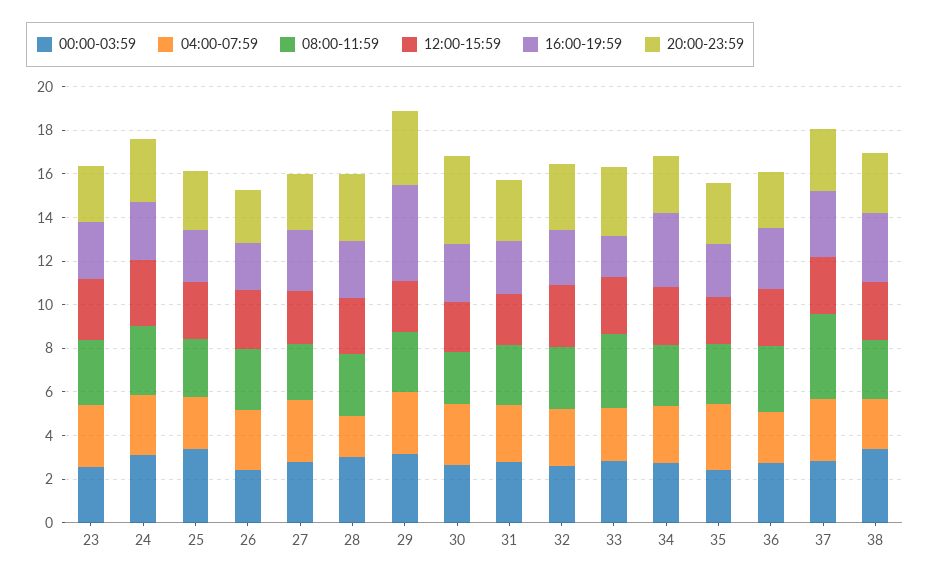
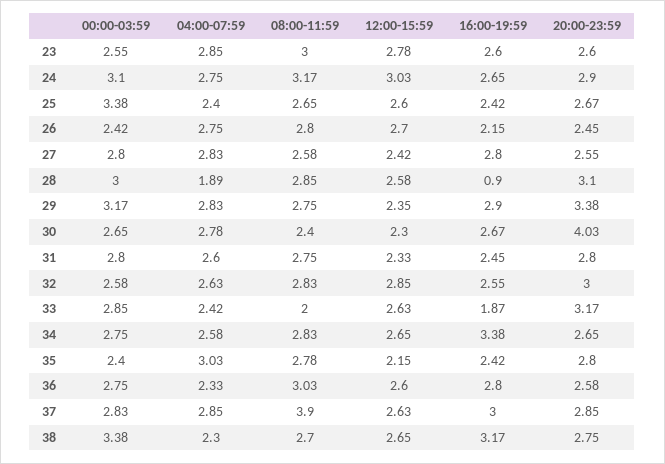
16:00-19:59, 28: 2.5 -> 0.9
16:00-19:59, 29: 4.5 -> 2.9
08:00-11:59, 33: 3.5 -> 2

